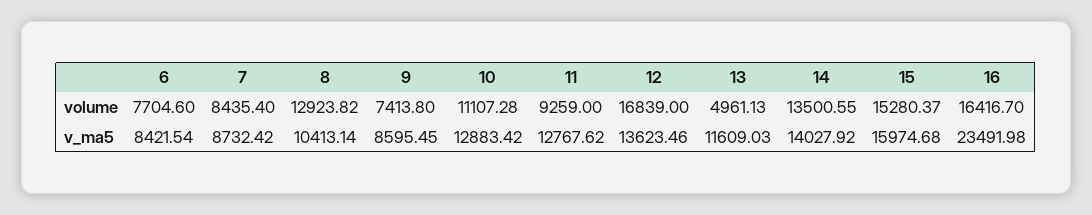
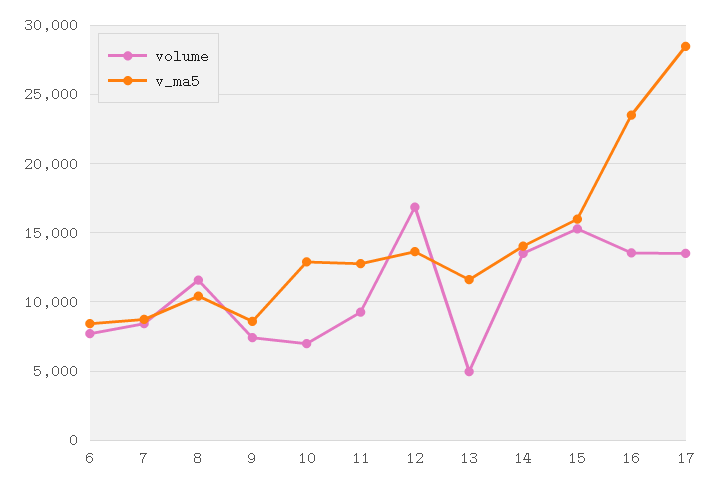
volume, 8: 12923.82 -> 11500
volume, 10: 11107.28 -> 7000
volume, 16: 16416.7 -> 13500
volume, 17: none -> 13500
v_ma5, 17: none -> 28500

